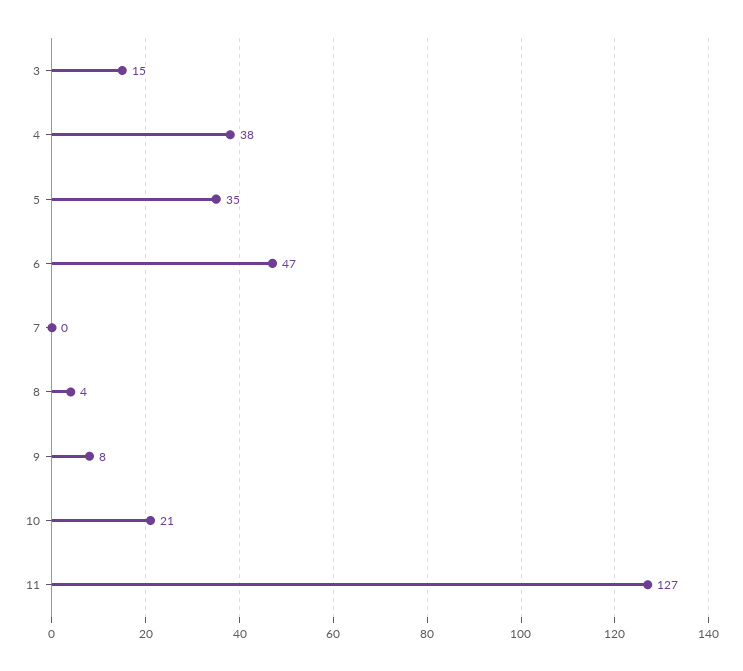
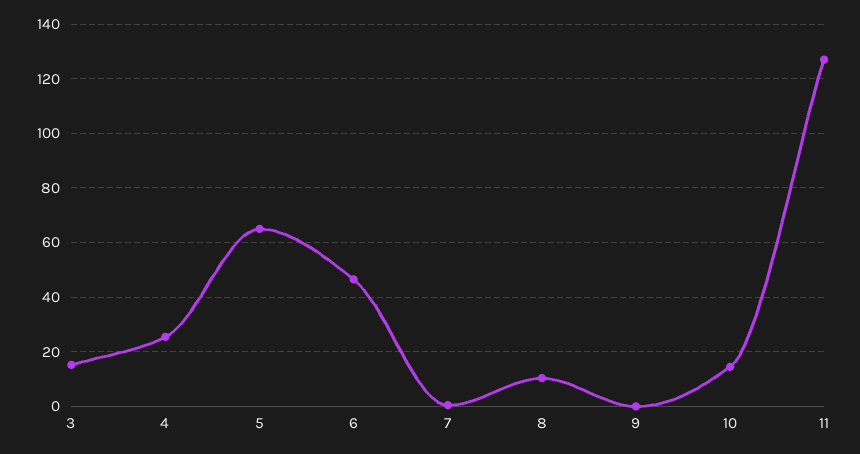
4: 38 -> 25
5: 35 -> 65
8: 4 -> 10
9: 8 -> 0
10: 21 -> 15

